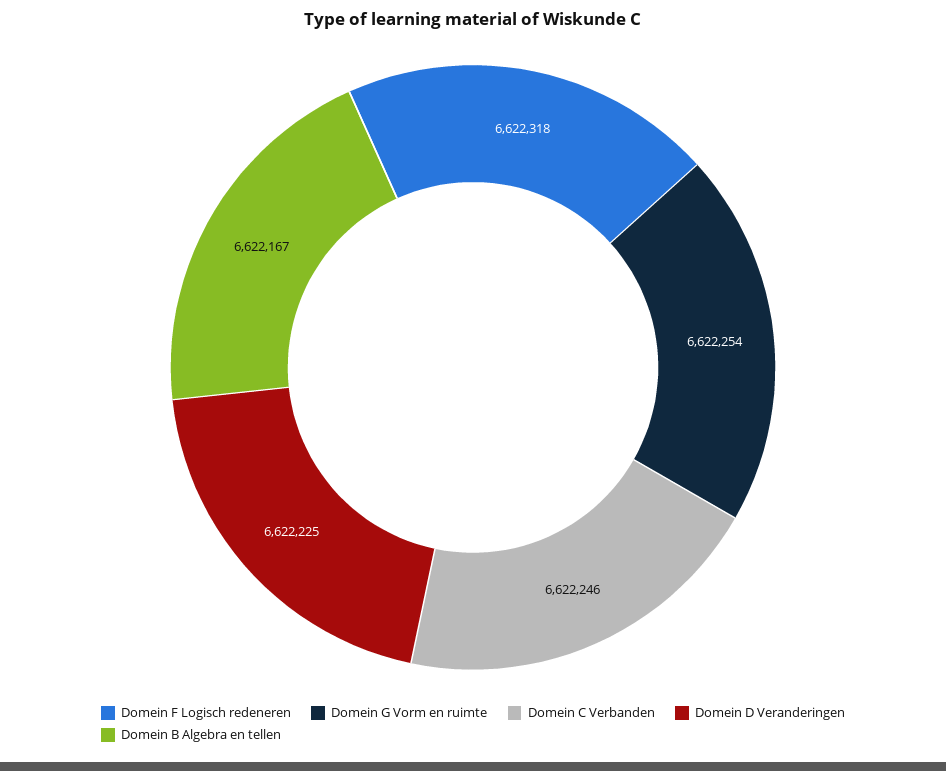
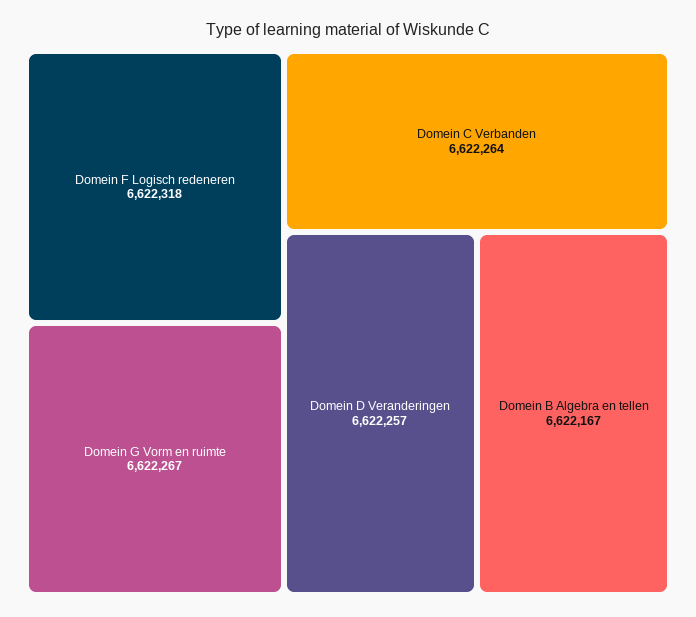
Domein G Vorm en ruimte: 6622254 -> 6622267
Domein C Verbanden: 6622246 -> 6622264
Domein D Veranderingen: 6622225 -> 6622257

